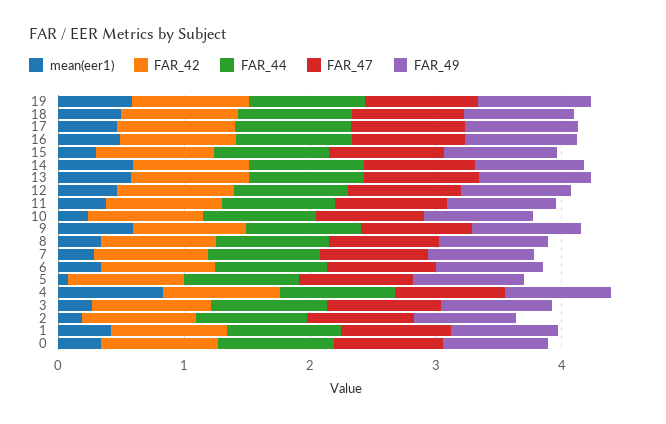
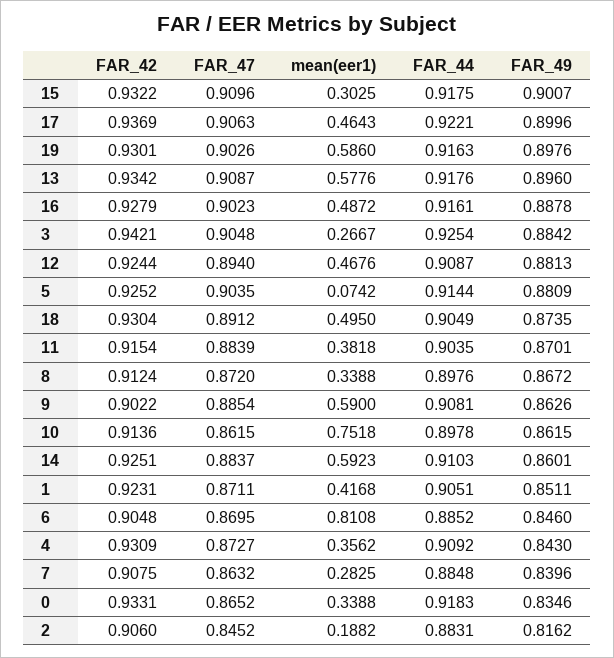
mean(eer1), 10: 0.2 -> 0.7518
mean(eer1), 6: 0.4 -> 0.8108
mean(eer1), 4: 0.8 -> 0.3562

